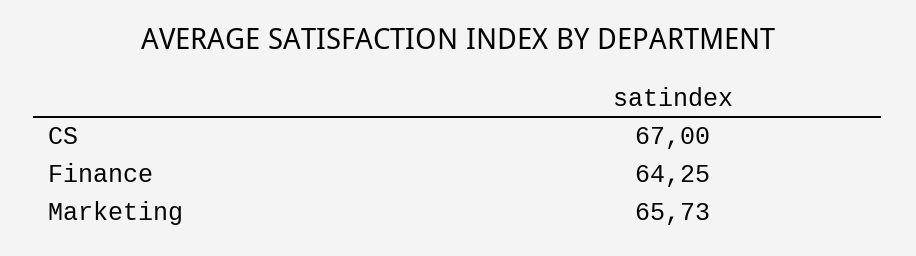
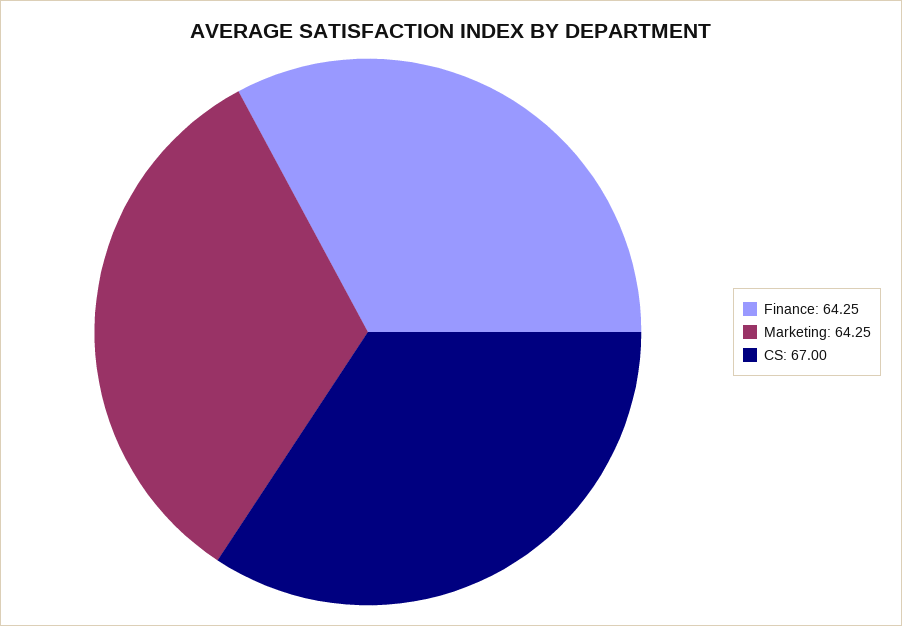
Marketing: 65.73 -> 64.25

